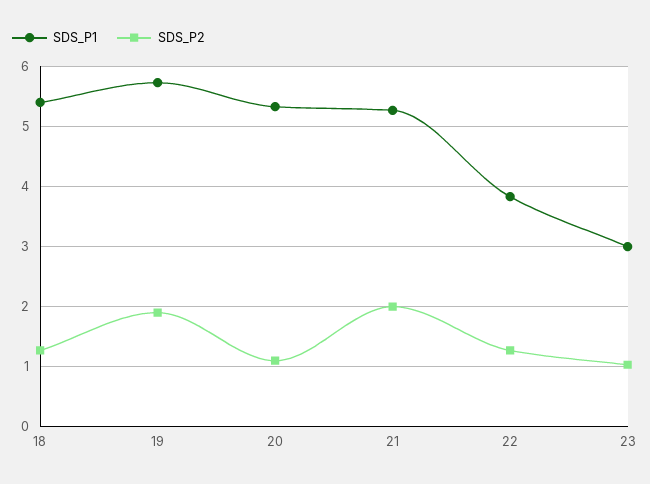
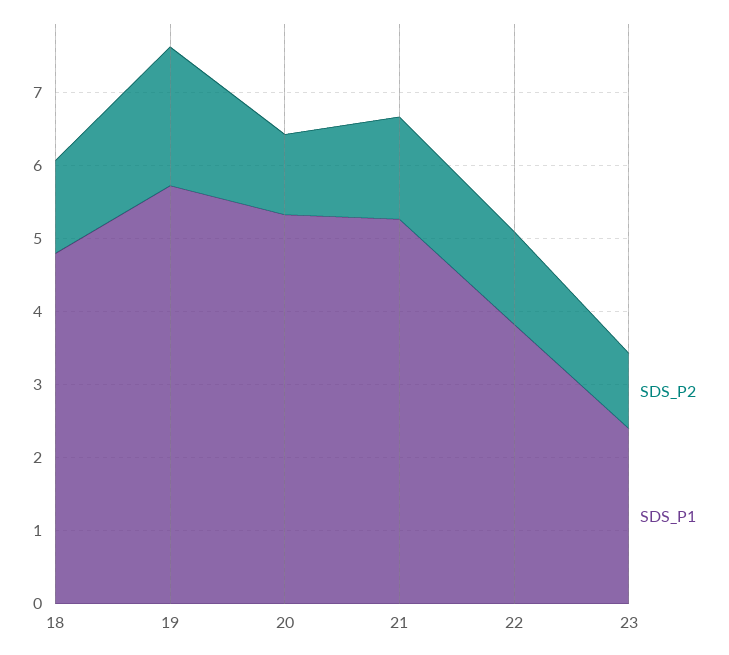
SDS_P1, 18: 5.4 -> 4.8
SDS_P2, 21: 2 -> 1.4
SDS_P1, 23: 3 -> 2.4

